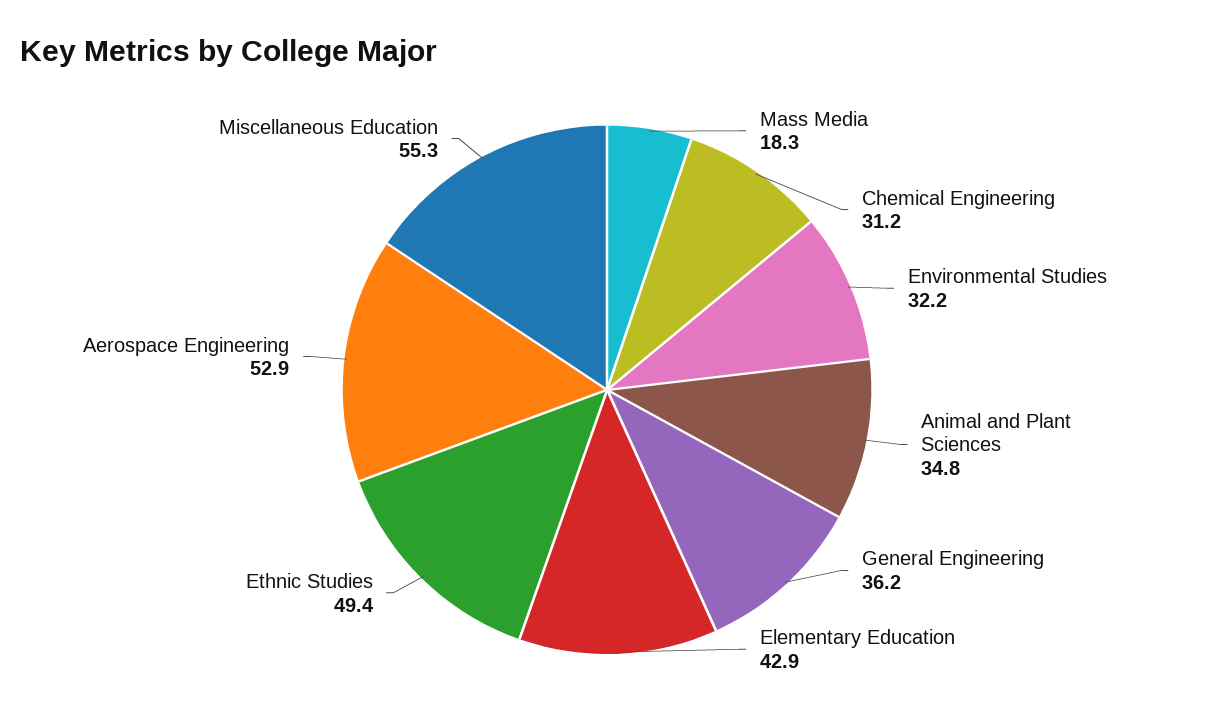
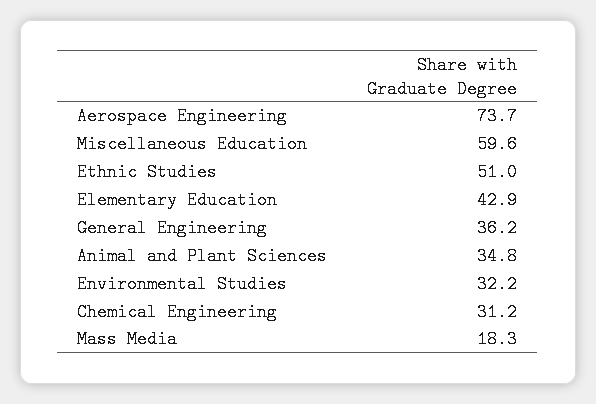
Ethnic Studies: 49.4 -> 51
Aerospace Engineering: 52.9 -> 73.7
Miscellaneous Education: 55.3 -> 59.6

